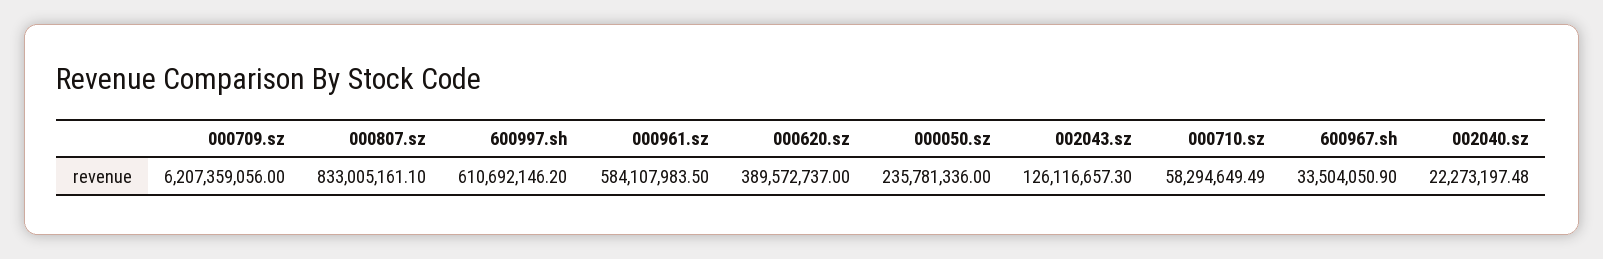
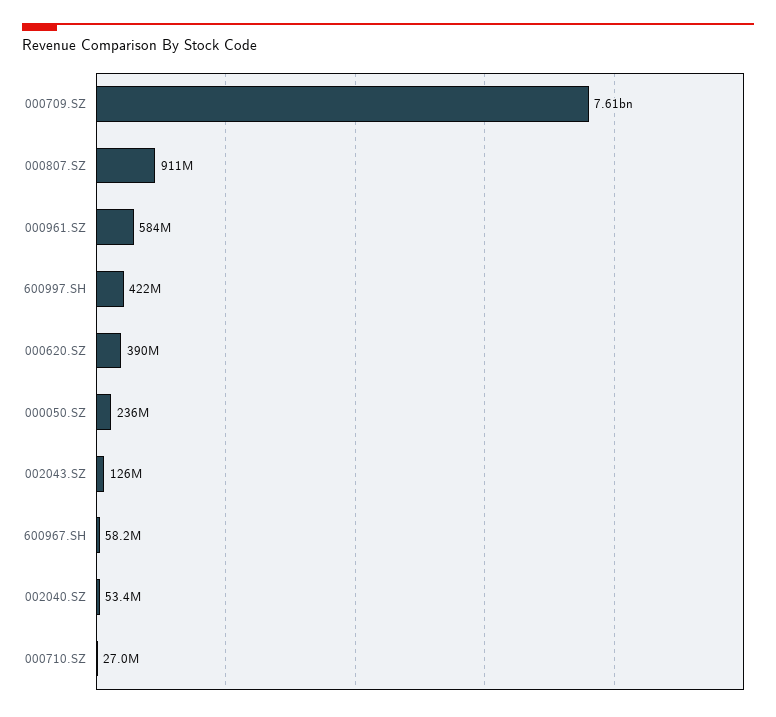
000709.sz: 6207359056 -> 7610000000
000807.sz: 833005161.1 -> 911000000
600997.sh: 610692146.2 -> 422000000
000710.sz: 58294649.49 -> 27000000
600967.sh: 33504050.9 -> 58200000
002040.sz: 22273197.48 -> 53400000

